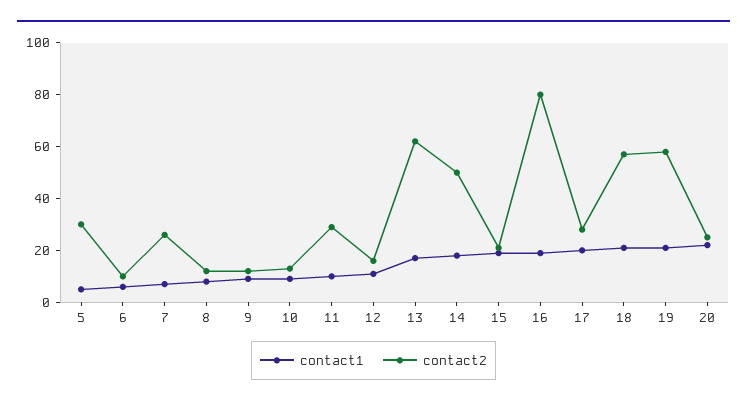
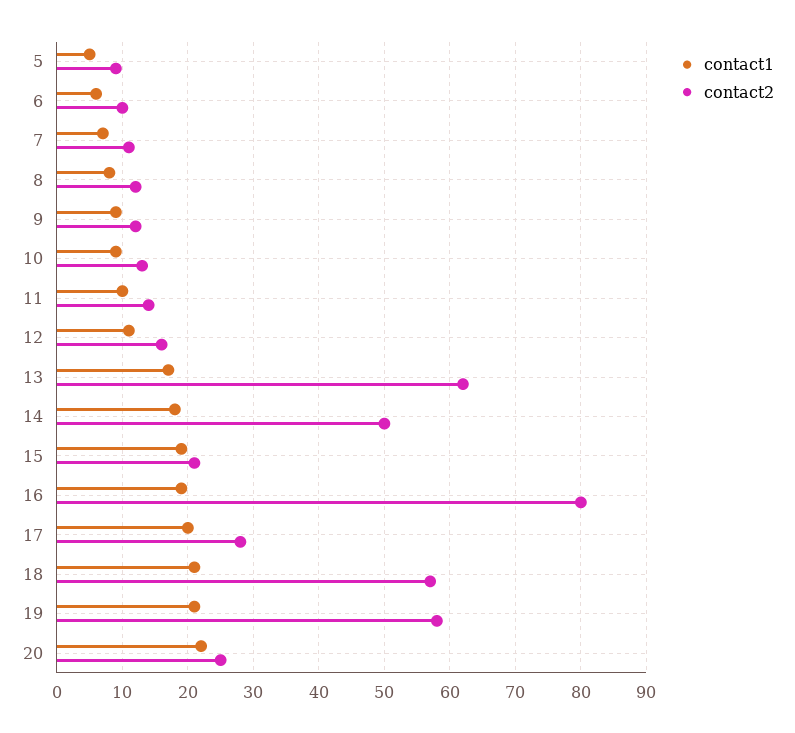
contact2, 5: 30 -> 9
contact2, 7: 25 -> 11
contact2, 11: 30 -> 14

